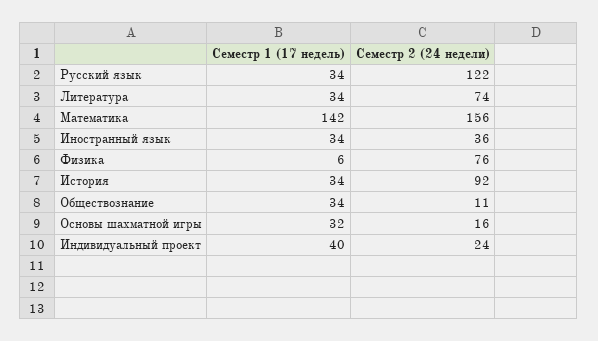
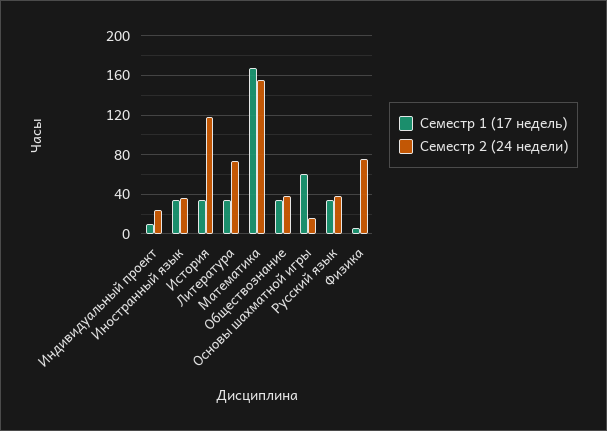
Семестр 2 (24 недели), Русский язык: 122 -> 40
Семестр 1 (17 недель), Математика: 142 -> 170
Семестр 2 (24 недели), История: 92 -> 120
Семестр 2 (24 недели), Обществознание: 11 -> 40
Семестр 1 (17 недель), Основы шахматной игры: 32 -> 60
Семестр 1 (17 недель), Индивидуальный проект: 40 -> 10

